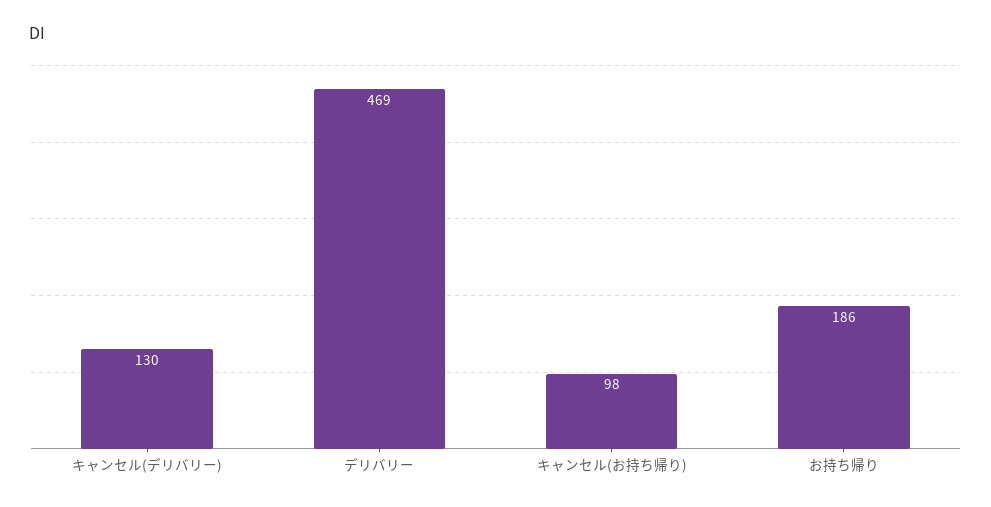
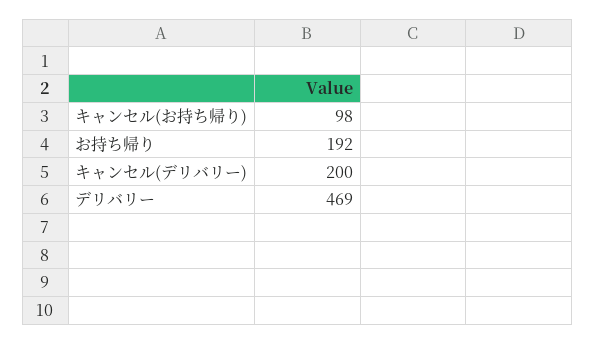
キャンセル(デリバリー): 130 -> 200
お持ち帰り: 186 -> 192

